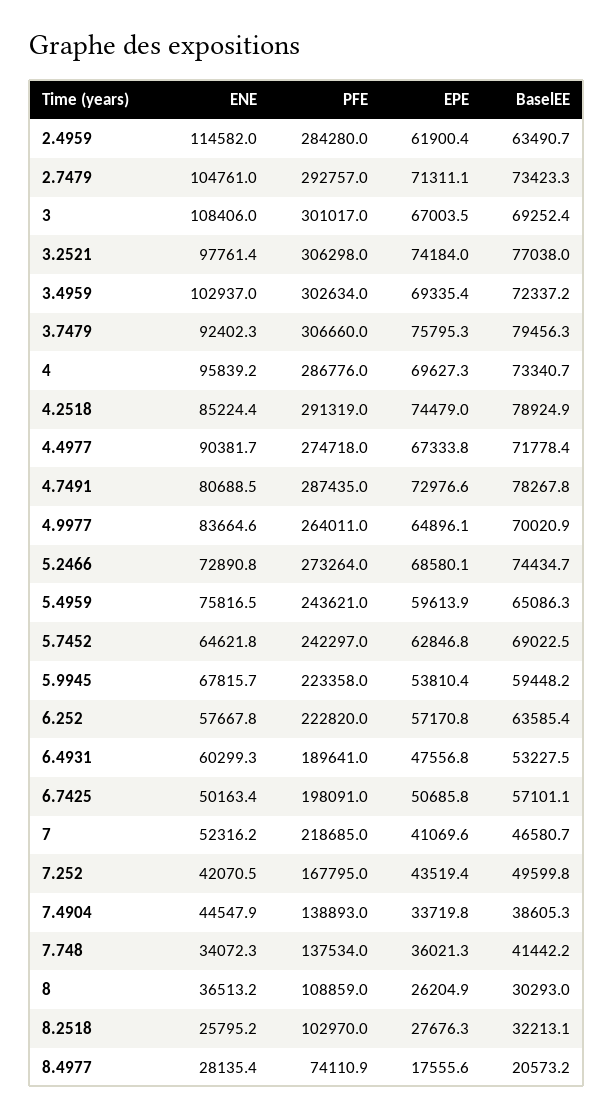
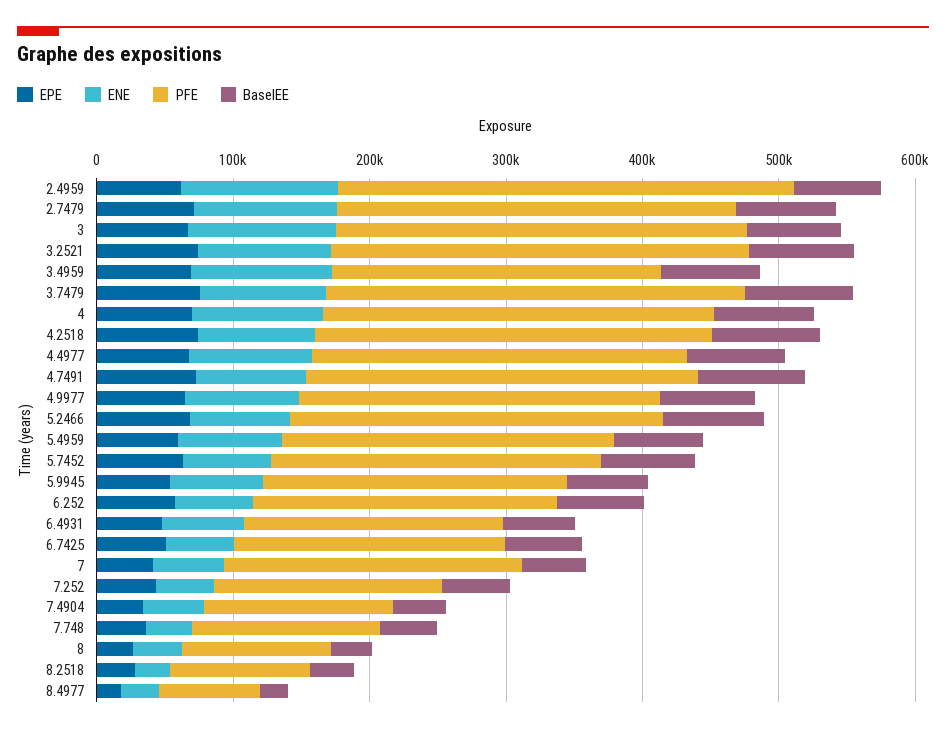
PFE, 2.4959: 284280 -> 340000
PFE, 3.4959: 302634 -> 240000

